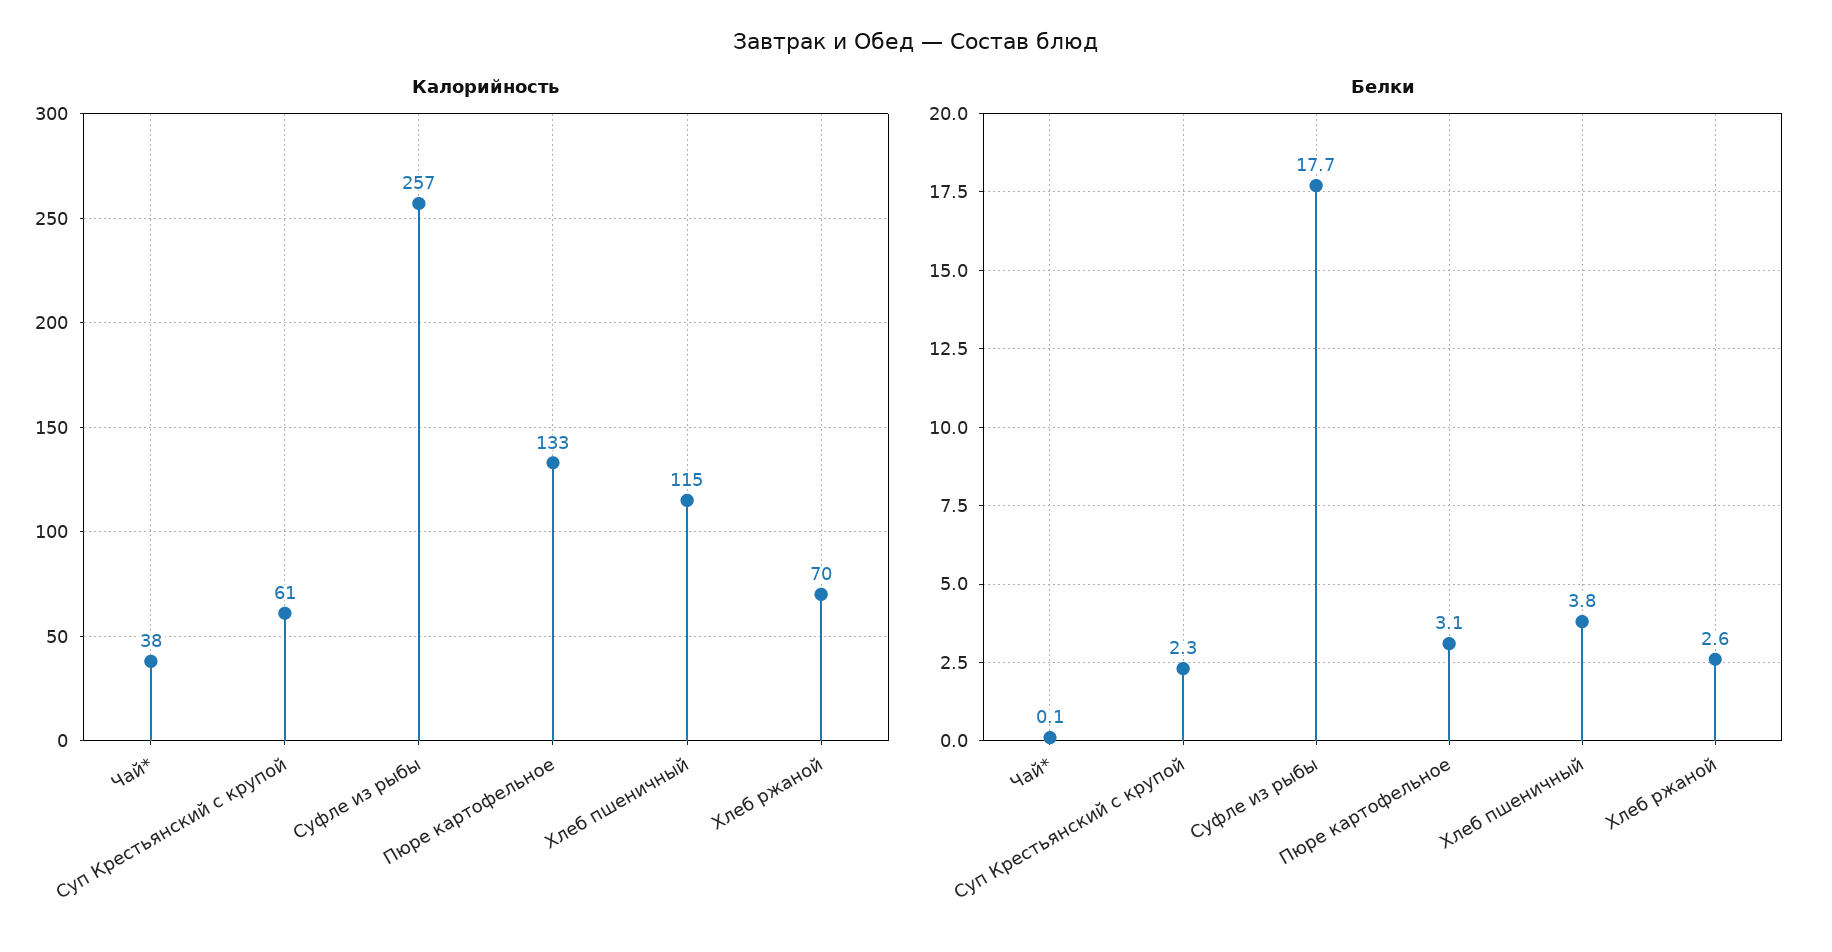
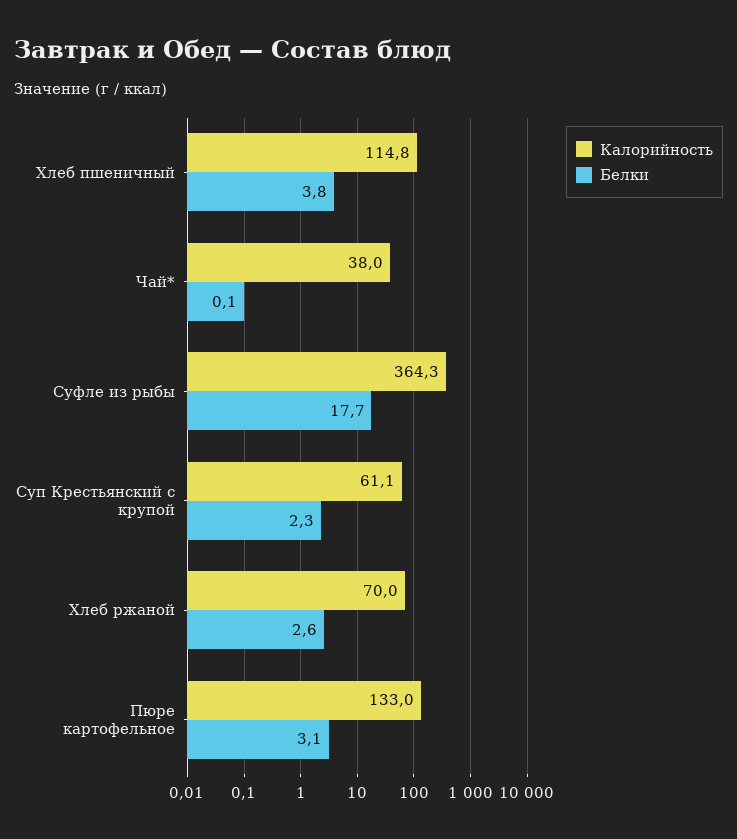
Калорийность, Суфле из рыбы: 257 -> 364.3

